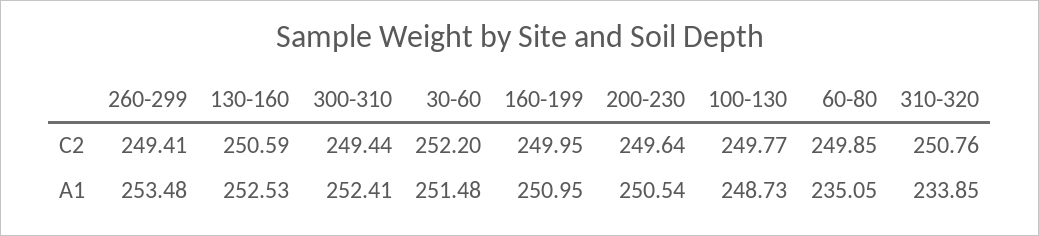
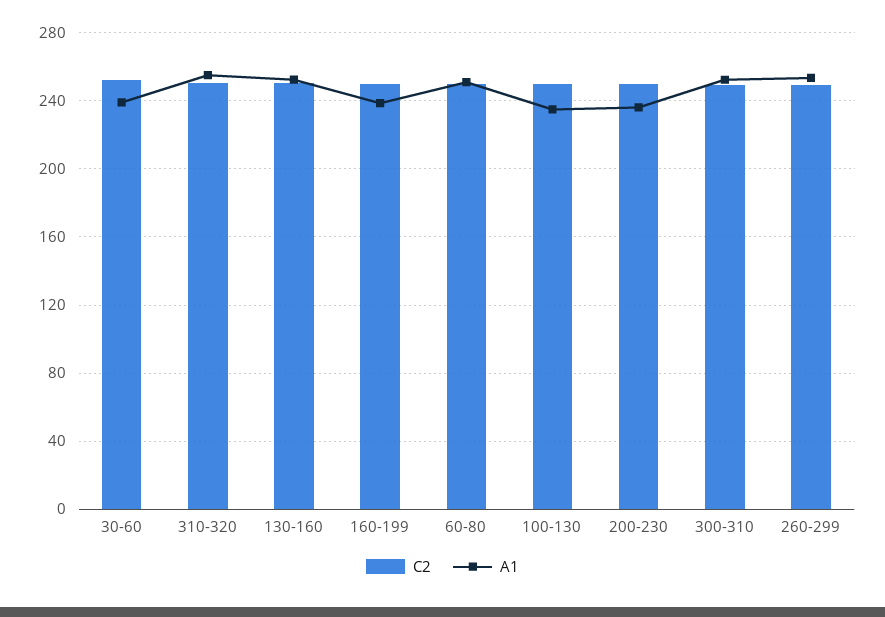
A1, 30-60: 251.48 -> 240
A1, 160-199: 250.95 -> 240
A1, 200-230: 250.54 -> 235
A1, 100-130: 248.73 -> 235
A1, 60-80: 235.05 -> 250
A1, 310-320: 233.85 -> 255

